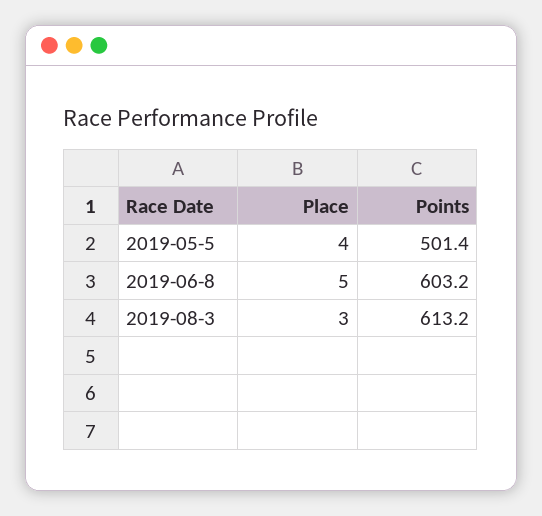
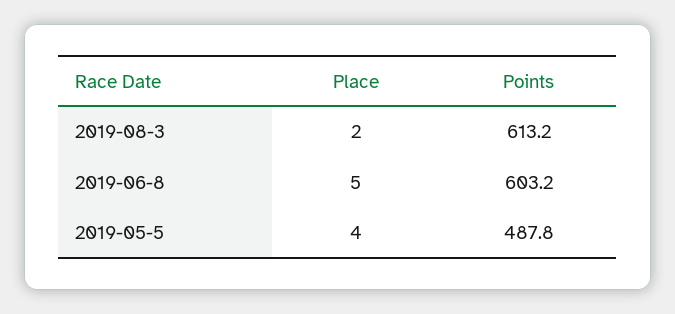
Points, 2019-05-5: 501.4 -> 487.8
Place, 2019-08-3: 3 -> 2

